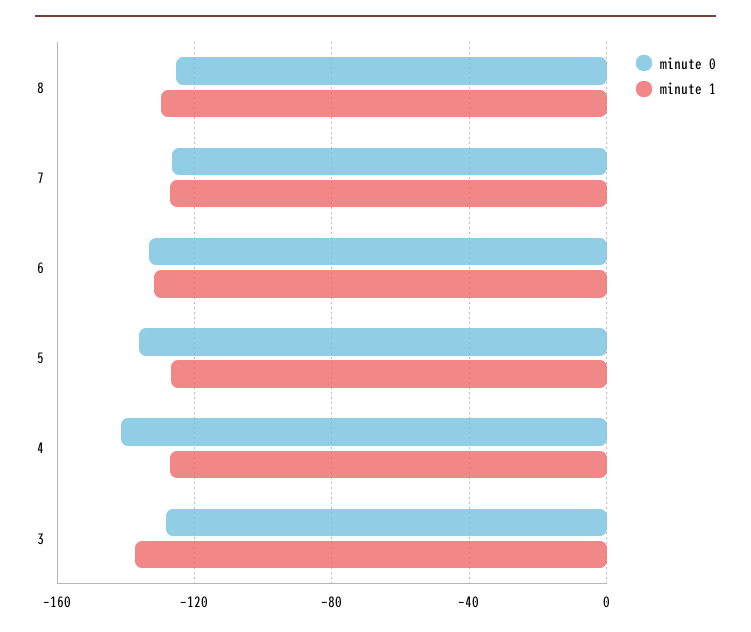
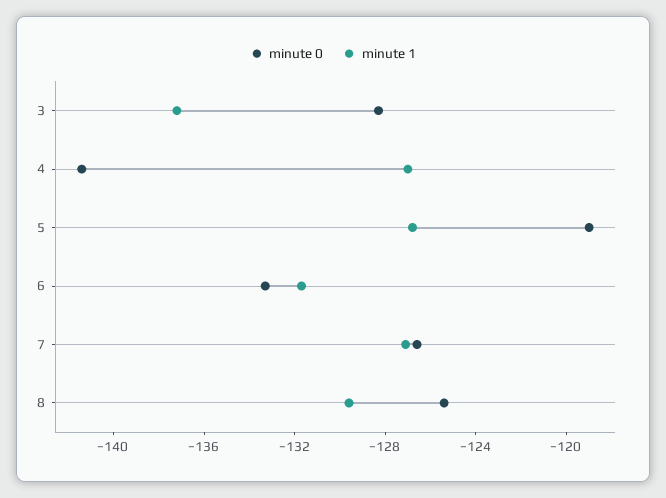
minute 0, 5: -135 -> -119

